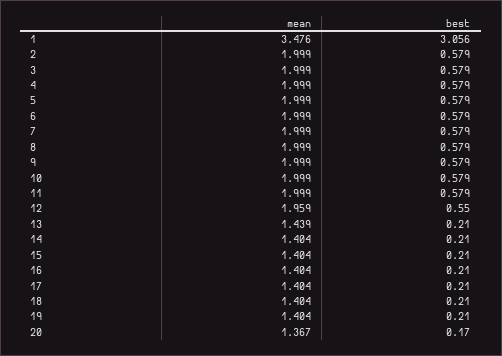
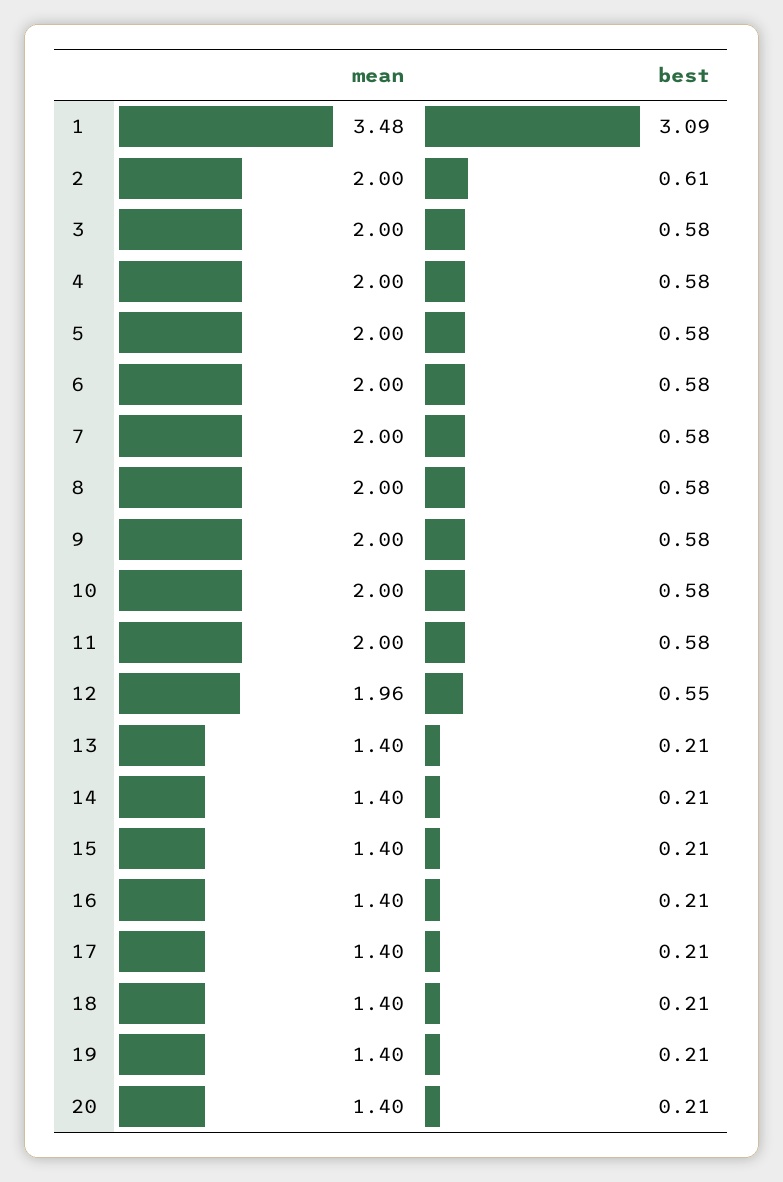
best, 1: 3.056 -> 3.09
best, 2: 0.579 -> 0.61
mean, 13: 1.439 -> 1.4
mean, 20: 1.367 -> 1.4
best, 20: 0.17 -> 0.21

